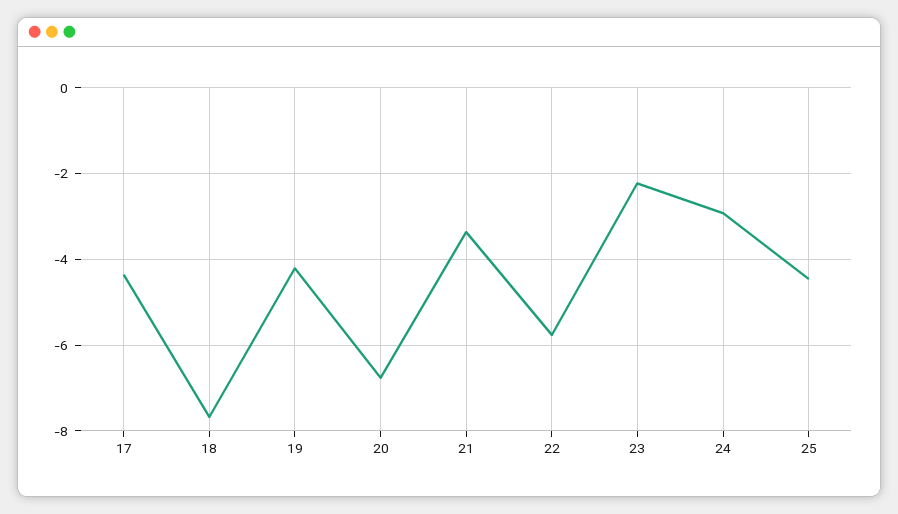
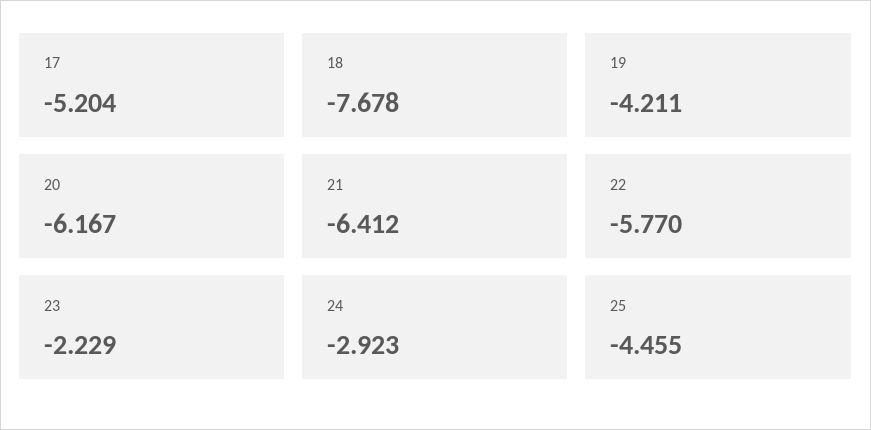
17: -4.4 -> -5.204
20: -6.8 -> -6.167
21: -3.4 -> -6.412

